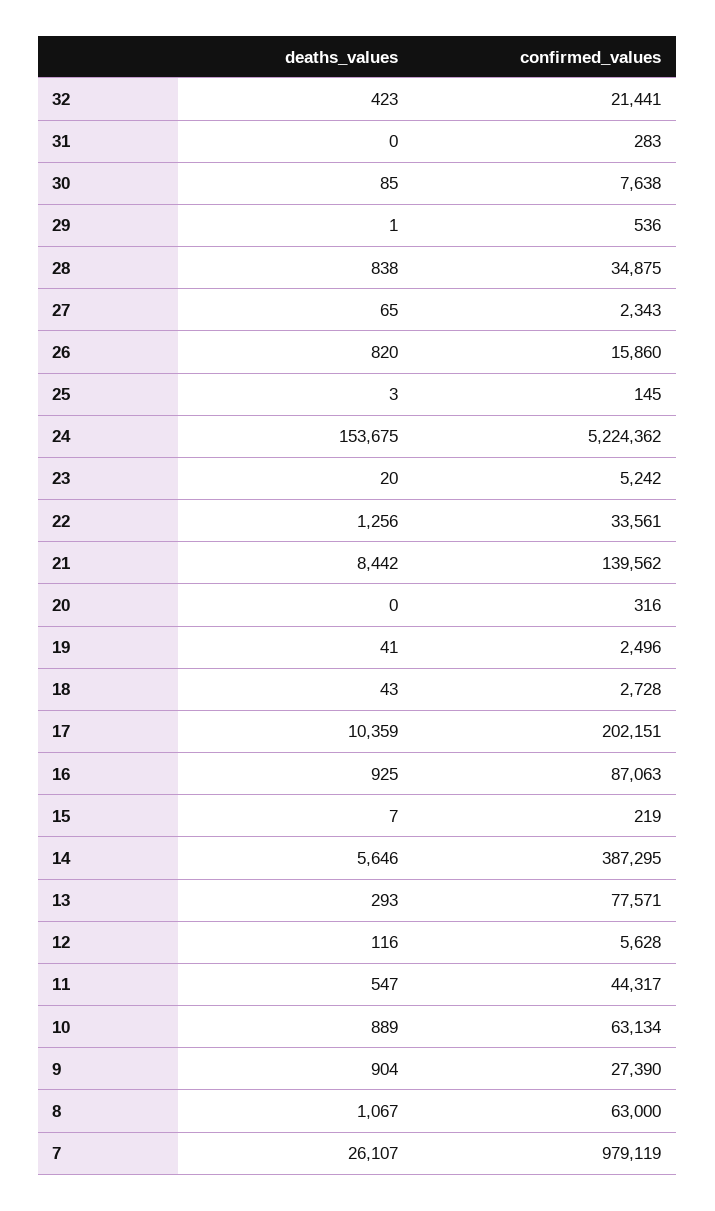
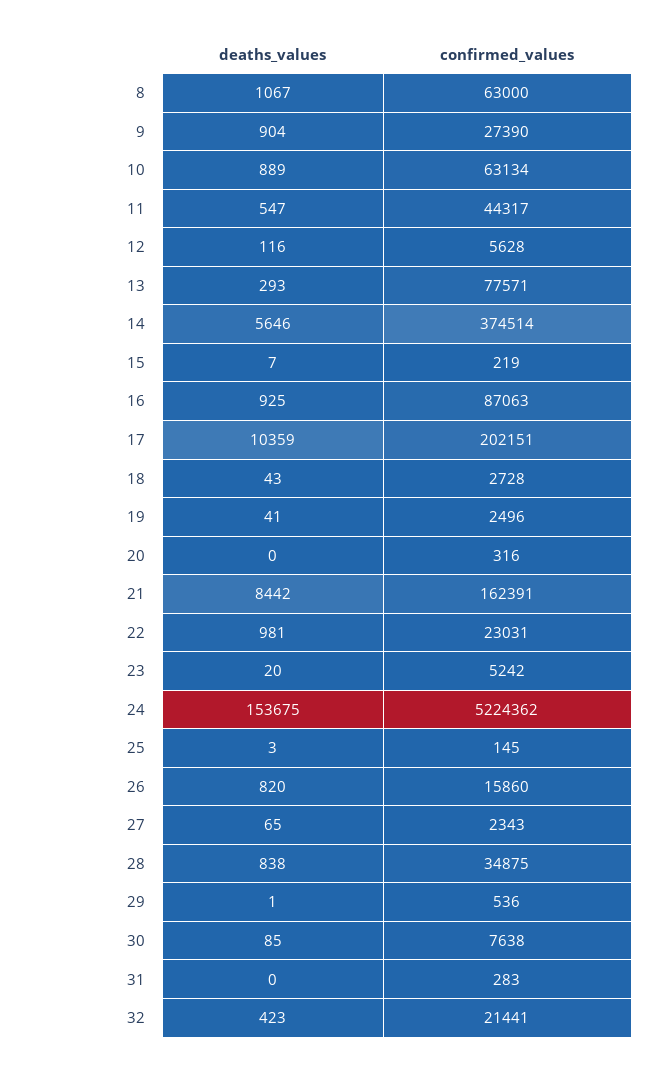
deaths_values, 22: 1256 -> 981
confirmed_values, 22: 33561 -> 23031
confirmed_values, 21: 139562 -> 162391
confirmed_values, 14: 387295 -> 374514
deaths_values, 7: 26107 -> none
confirmed_values, 7: 979119 -> none

